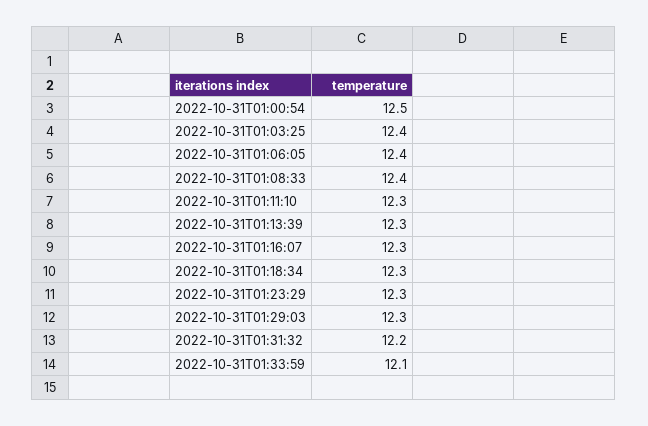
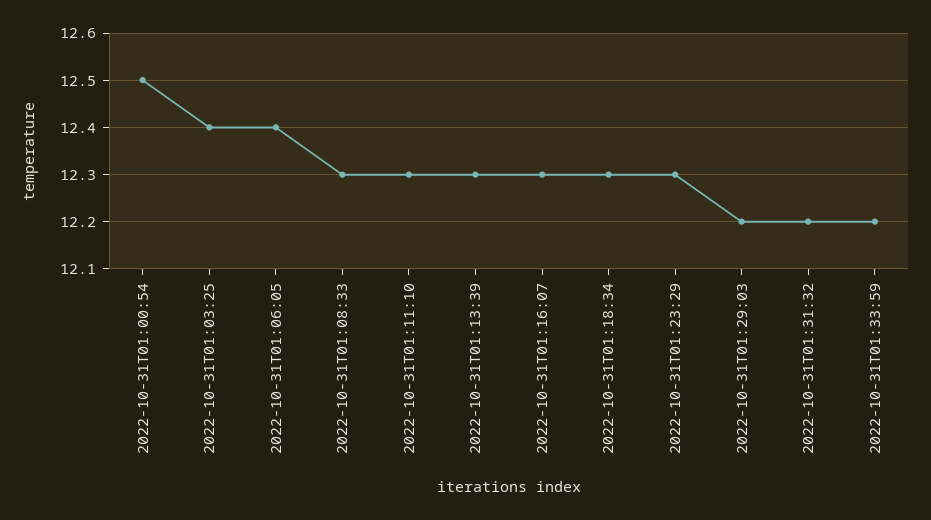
2022-10-31T01:08:33: 12.4 -> 12.3
2022-10-31T01:29:03: 12.3 -> 12.2
2022-10-31T01:33:59: 12.1 -> 12.2

